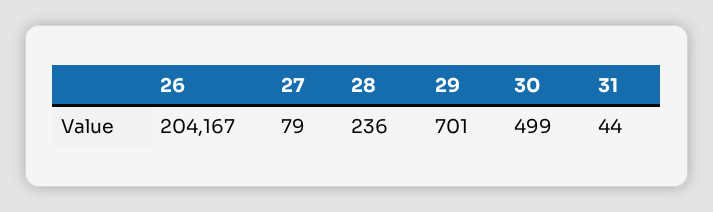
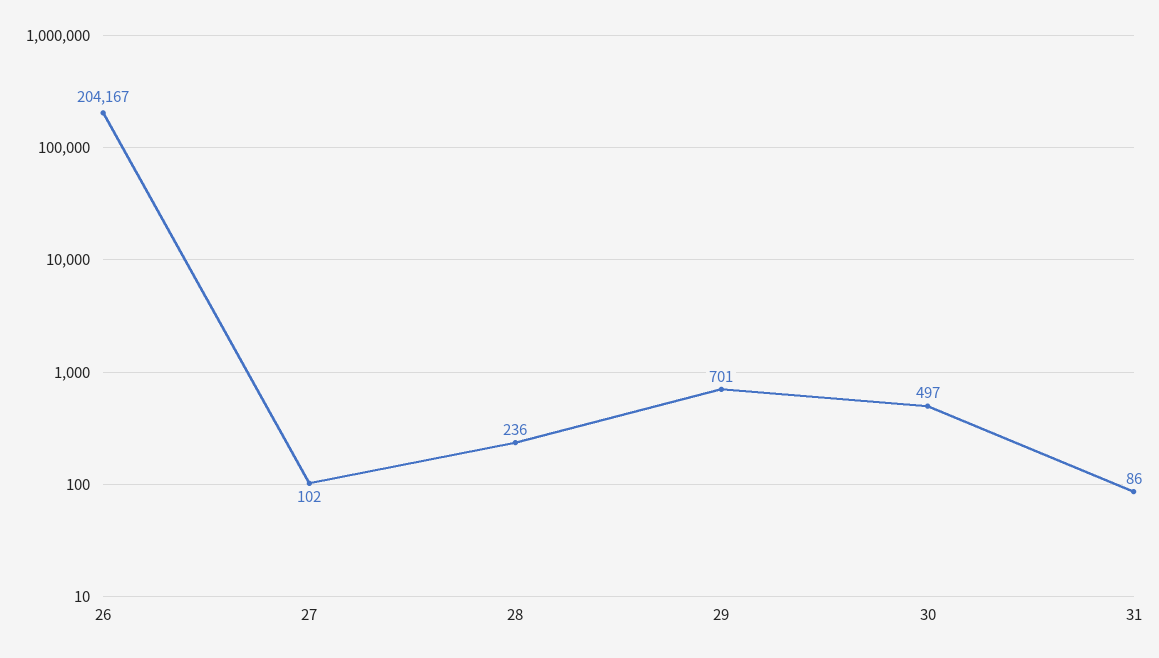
27: 79 -> 102
30: 499 -> 497
31: 44 -> 86

